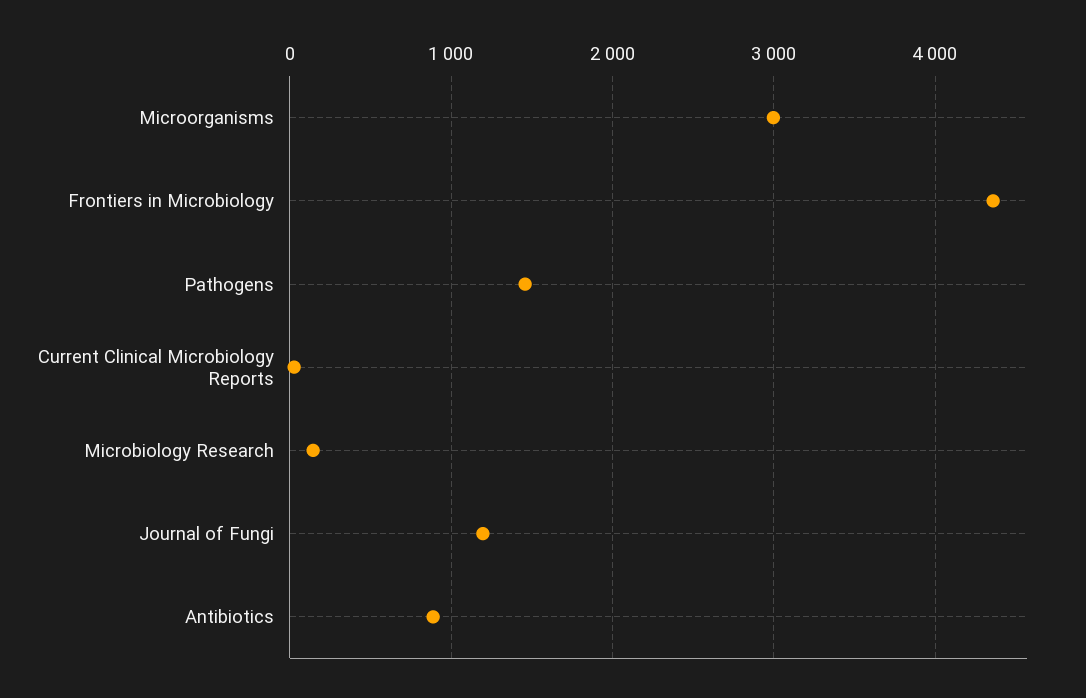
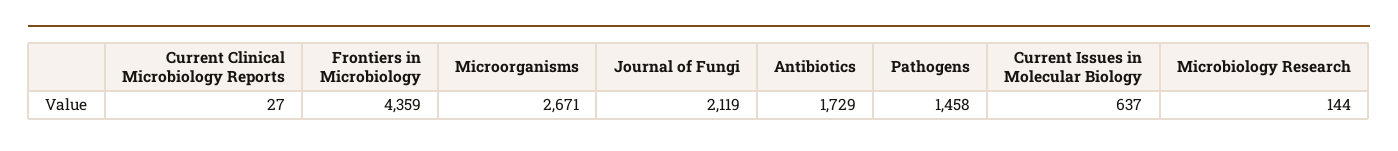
Microorganisms: 3000 -> 2671
Journal of Fungi: 1200 -> 2119
Antibiotics: 900 -> 1729
Current Issues in Molecular Biology: none -> 637

